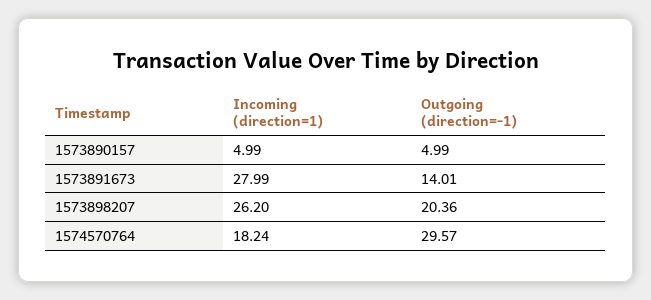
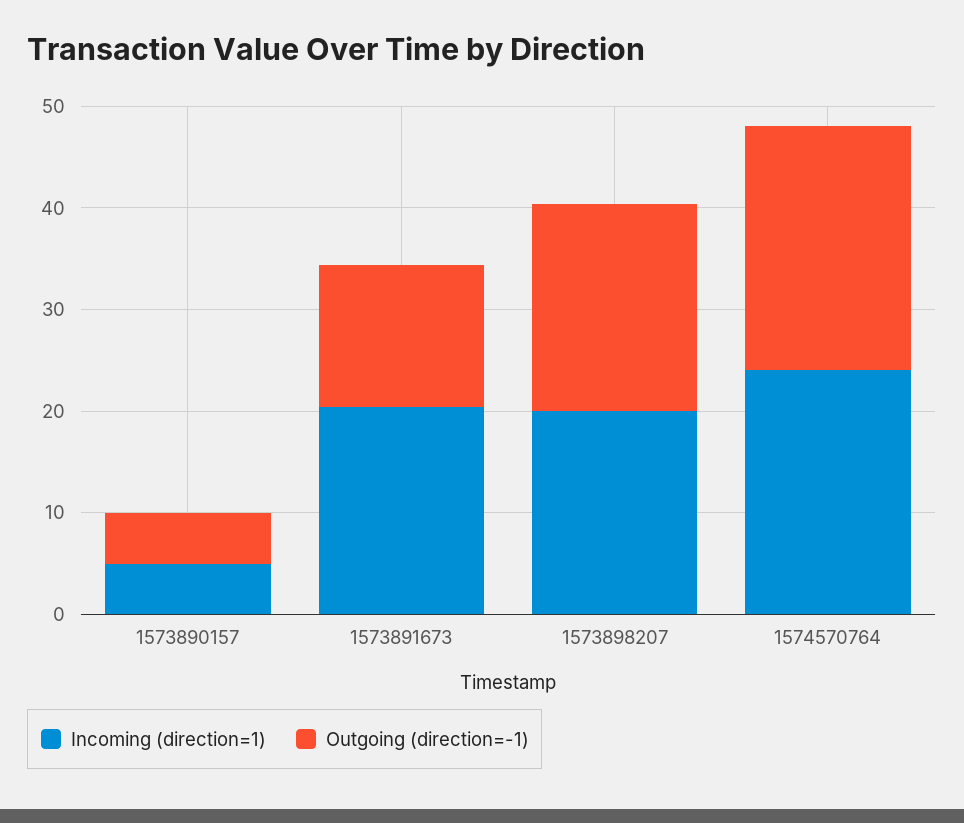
Incoming (direction=1), 1573891673: 27.99 -> 20
Incoming (direction=1), 1573898207: 26.2 -> 20
Incoming (direction=1), 1574570764: 18.24 -> 24
Outgoing (direction=-1), 1574570764: 29.57 -> 24

